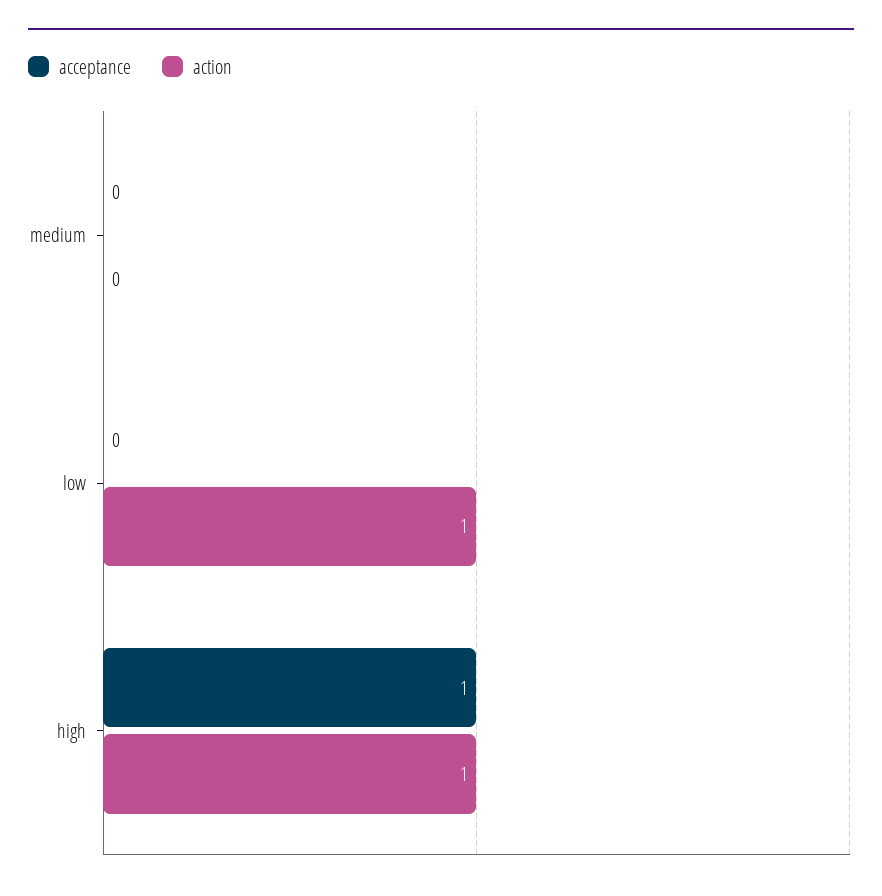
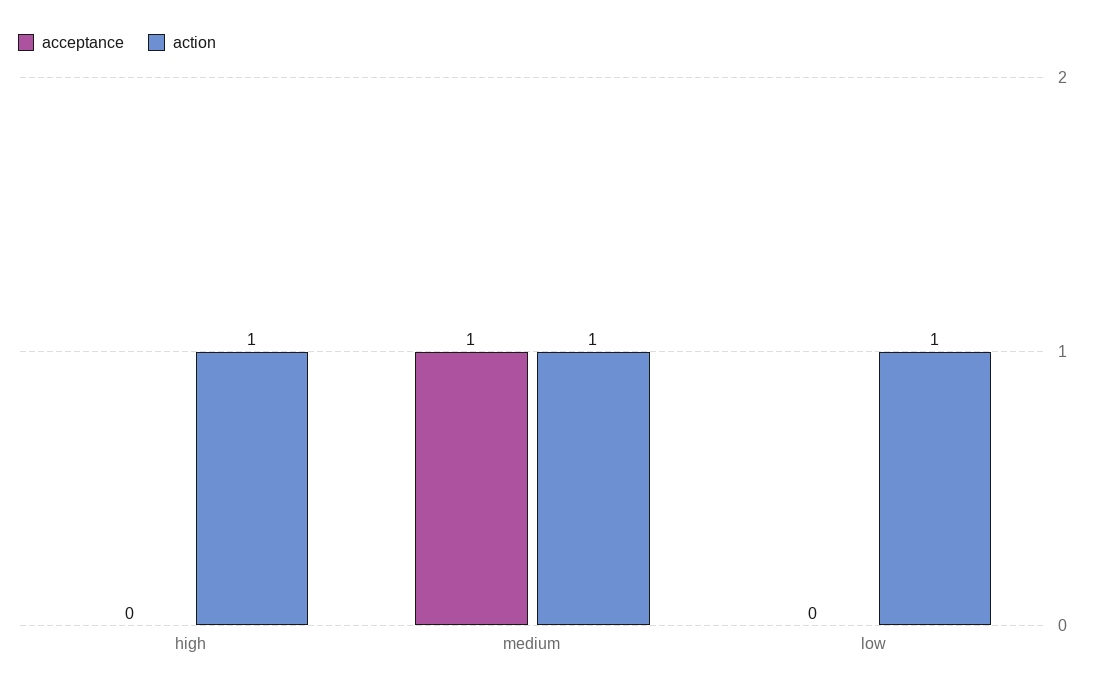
acceptance, medium: 0 -> 1
action, medium: 0 -> 1
acceptance, high: 1 -> 0

